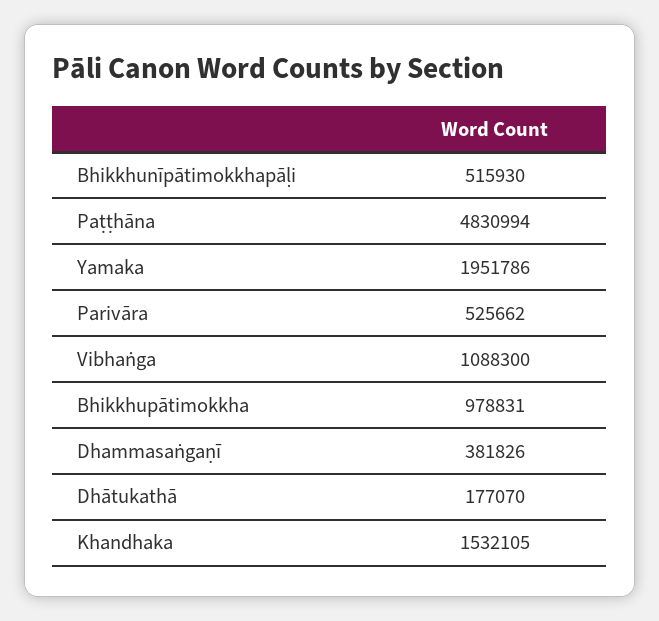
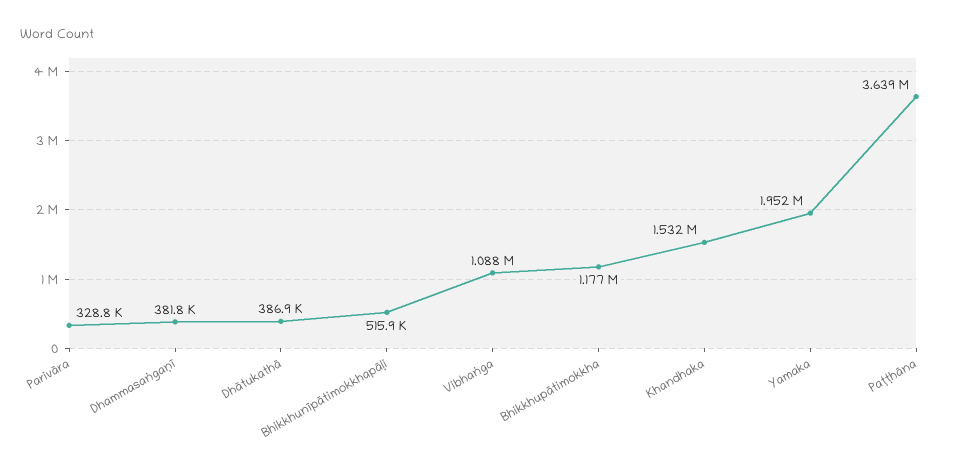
Paṭṭhāna: 4830994 -> 3639000
Parivāra: 525662 -> 328800
Bhikkhupātimokkha: 978831 -> 1177000
Dhātukathā: 177070 -> 386900

